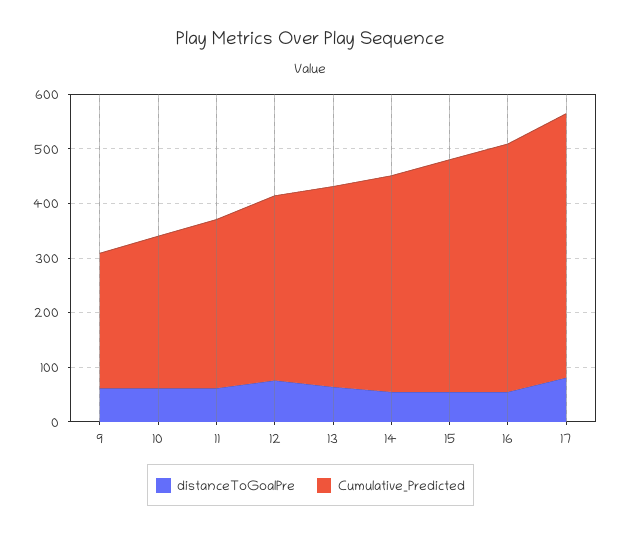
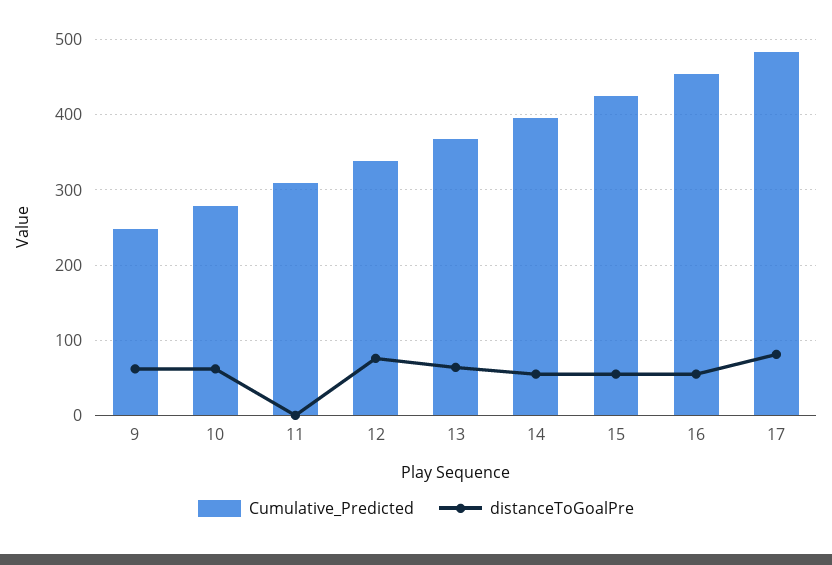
distanceToGoalPre, 11: 60 -> 0

